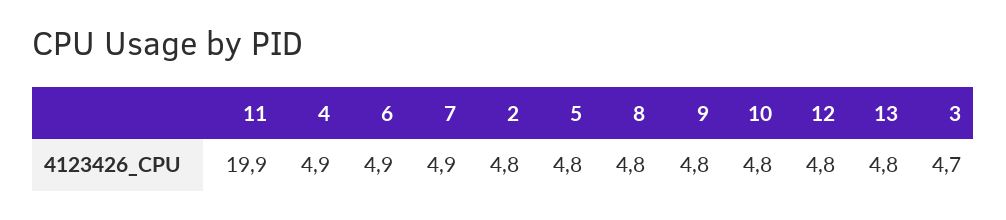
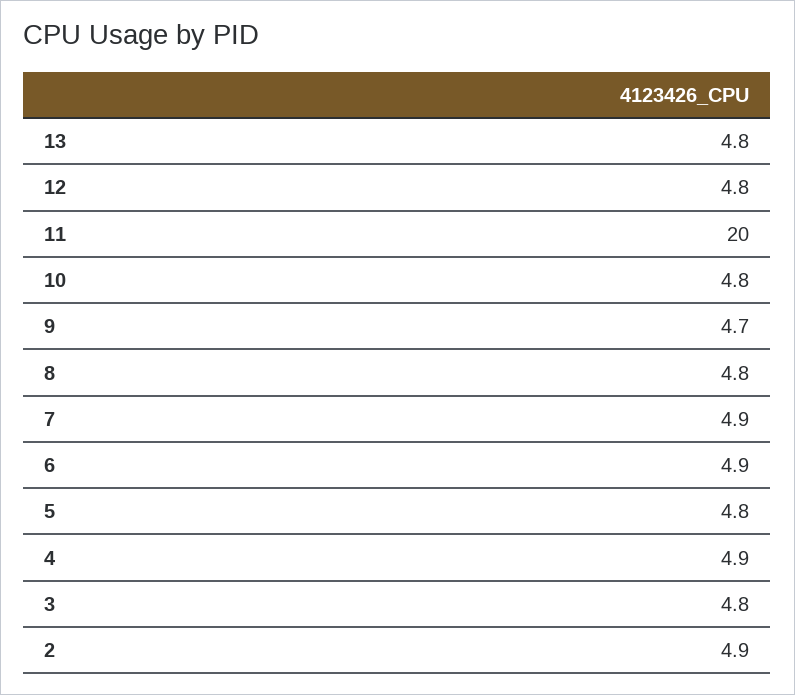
11: 19.9 -> 20
2: 4.8 -> 4.9
9: 4.8 -> 4.7
3: 4.7 -> 4.8

